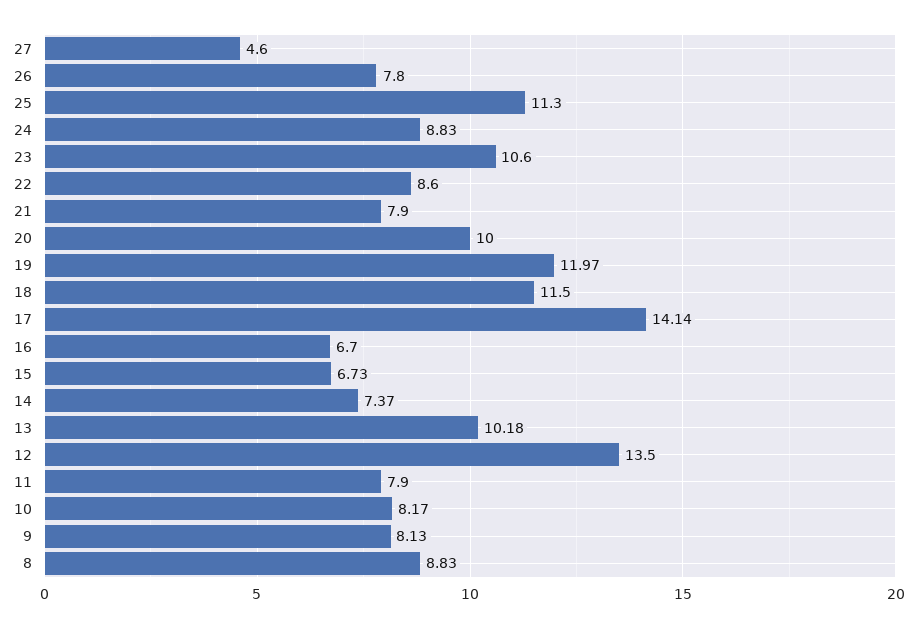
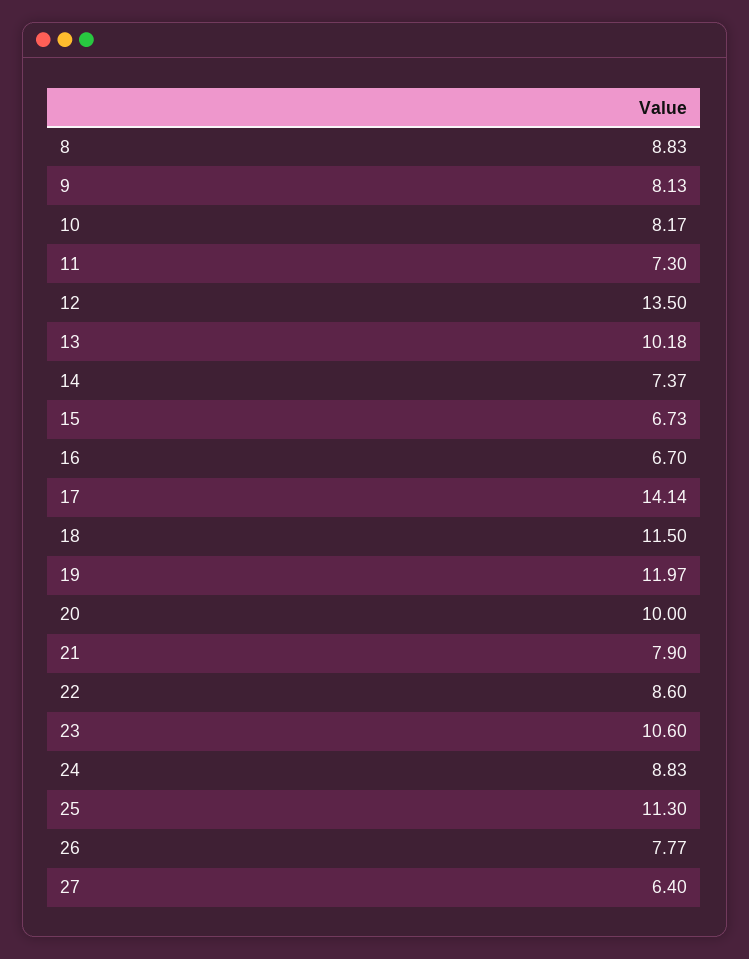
27: 4.6 -> 6.4
26: 7.8 -> 7.77
11: 7.9 -> 7.3

